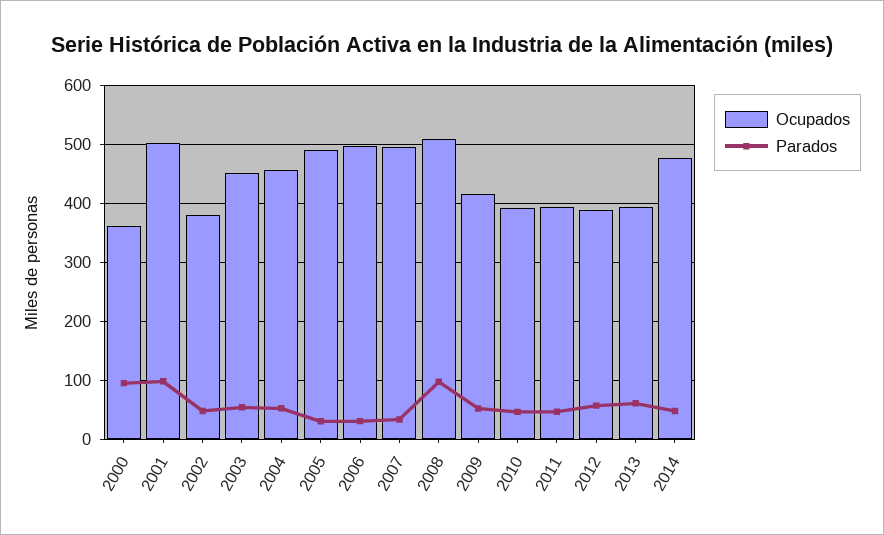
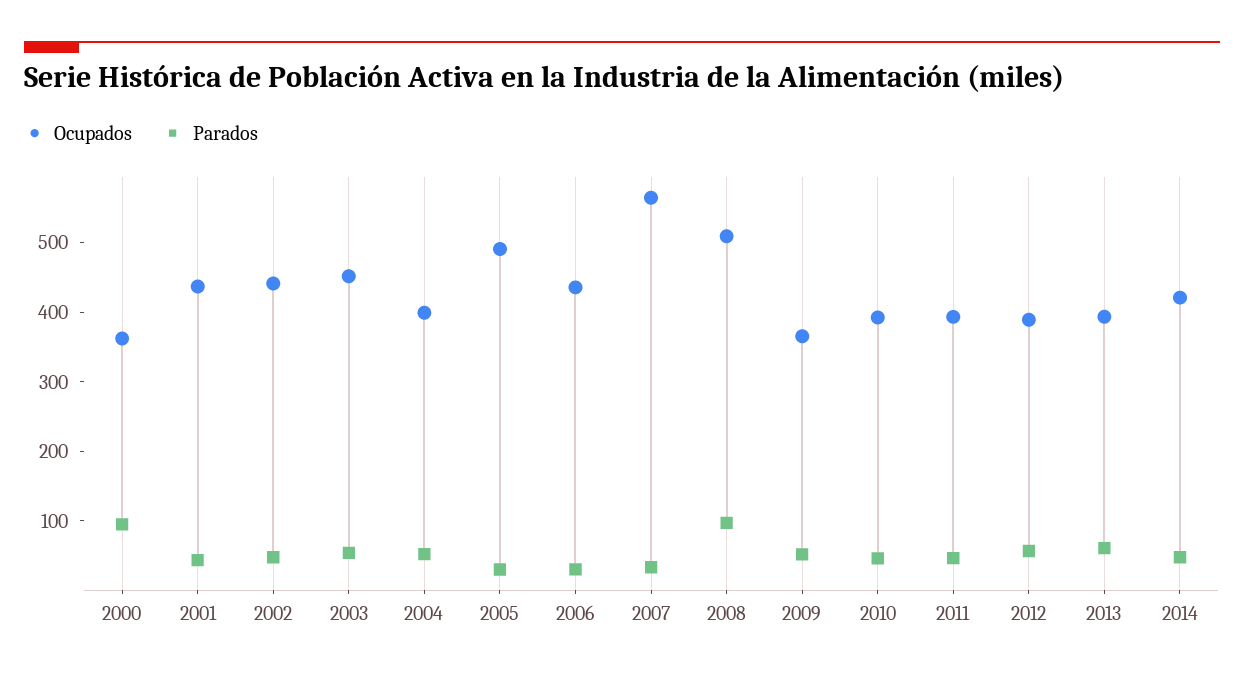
Ocupados, 2001: 500 -> 440
Parados, 2001: 100 -> 40
Ocupados, 2002: 380 -> 440
Ocupados, 2004: 460 -> 400
Ocupados, 2006: 500 -> 440
Ocupados, 2007: 500 -> 560
Ocupados, 2009: 420 -> 360
Ocupados, 2014: 480 -> 420

